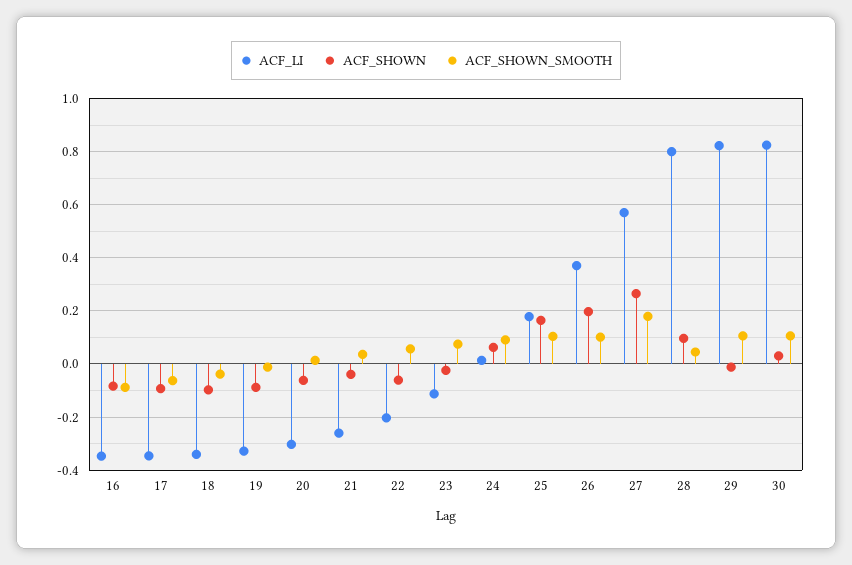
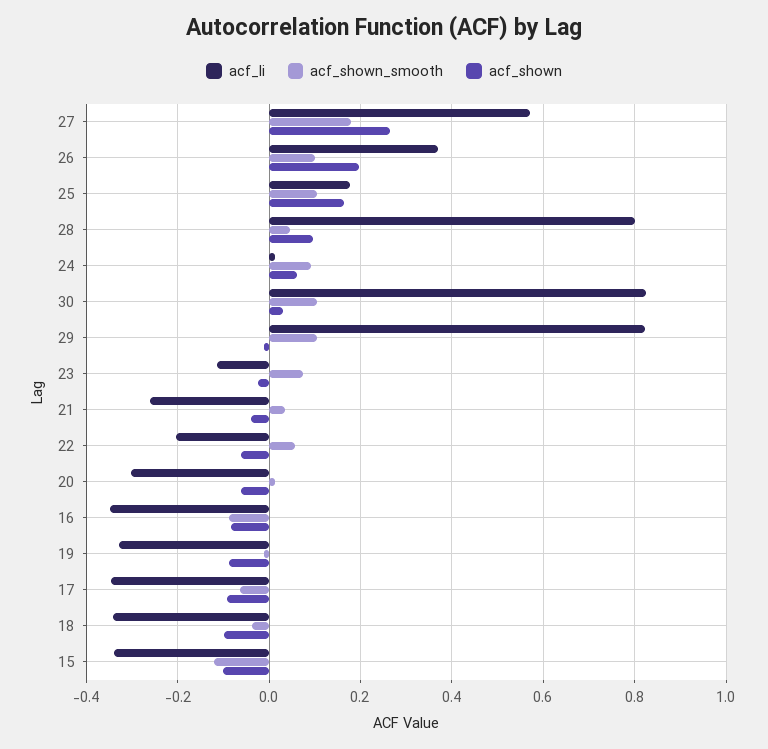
ACF_LI, 15: none -> -0.34
ACF_SHOWN_SMOOTH, 15: none -> -0.12
ACF_SHOWN, 15: none -> -0.1

